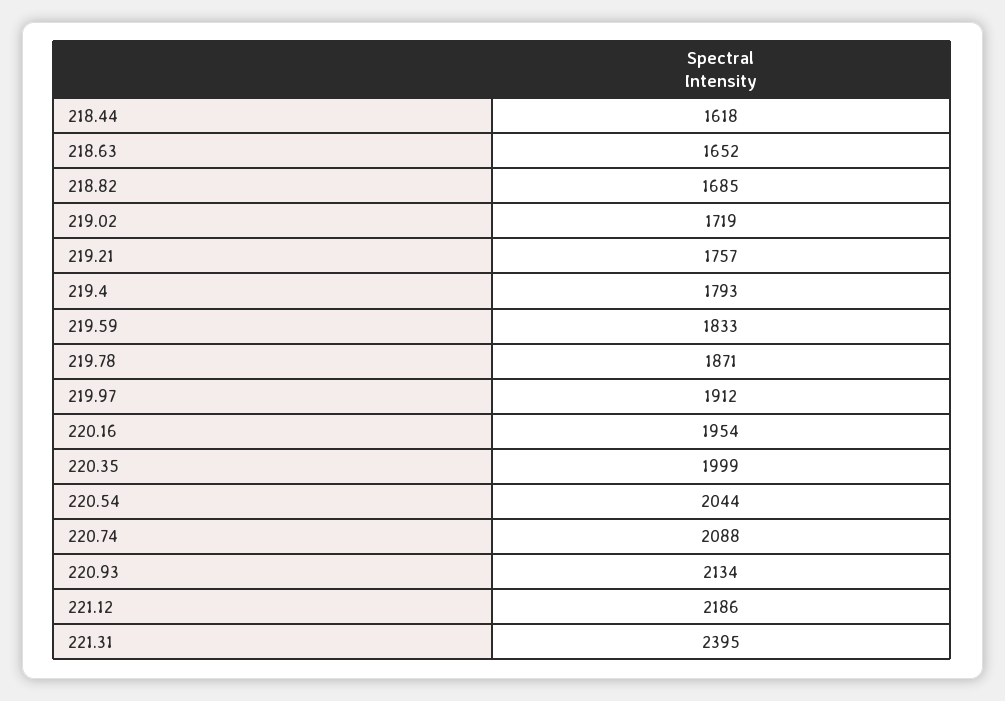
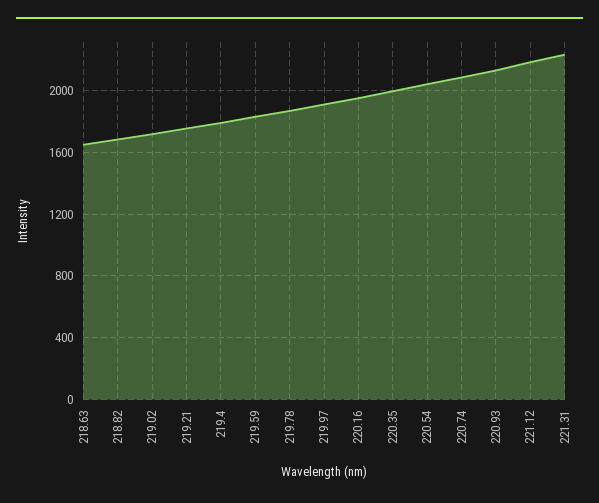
218.44: 1618 -> none
221.31: 2395 -> 2250

